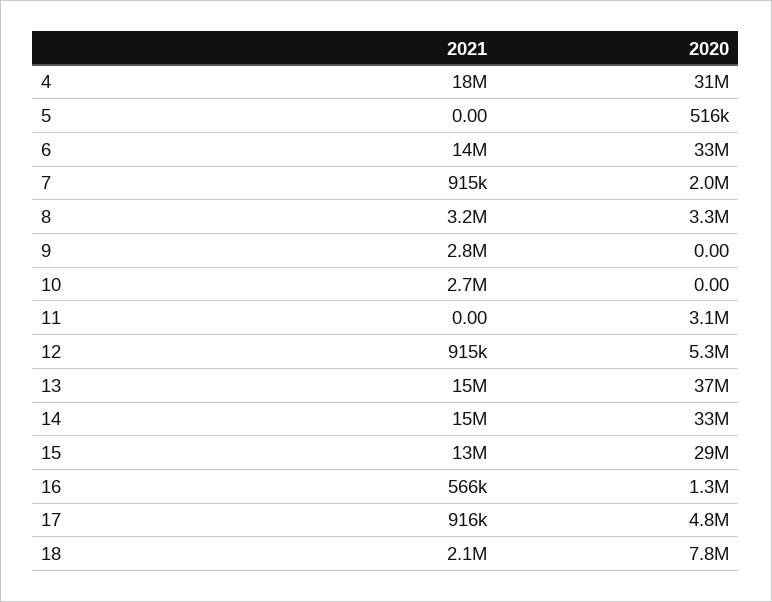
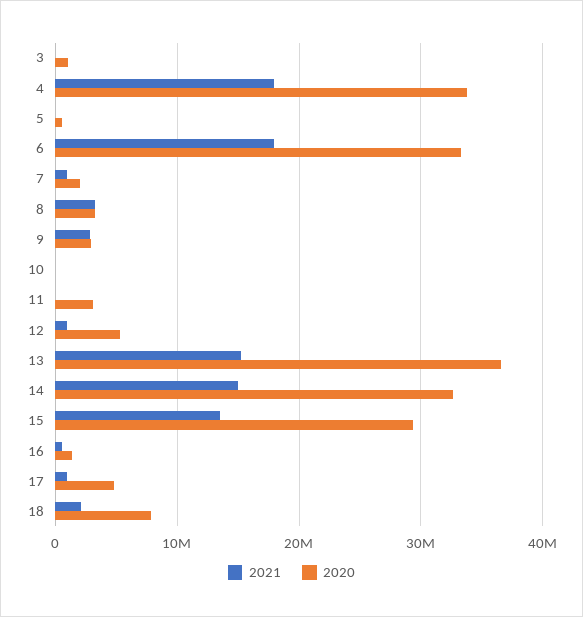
2020, 4: 31000000 -> 34000000
2021, 6: 14000000 -> 18000000
2020, 9: 0 -> 3000000
2021, 10: 2700000 -> 0
2021, 3: none -> 0
2020, 3: none -> 1000000

